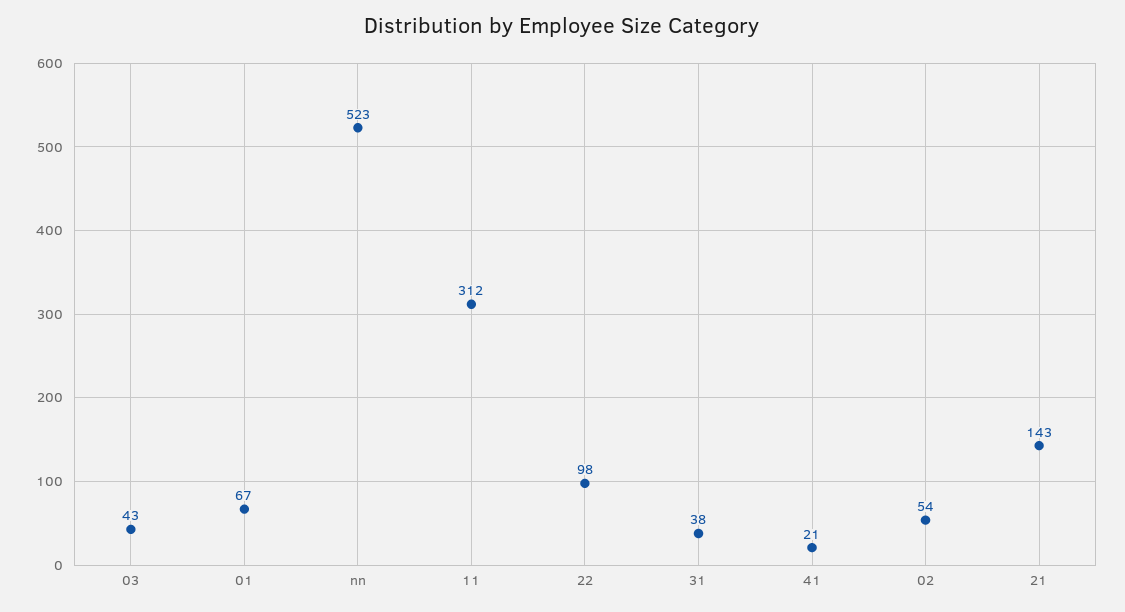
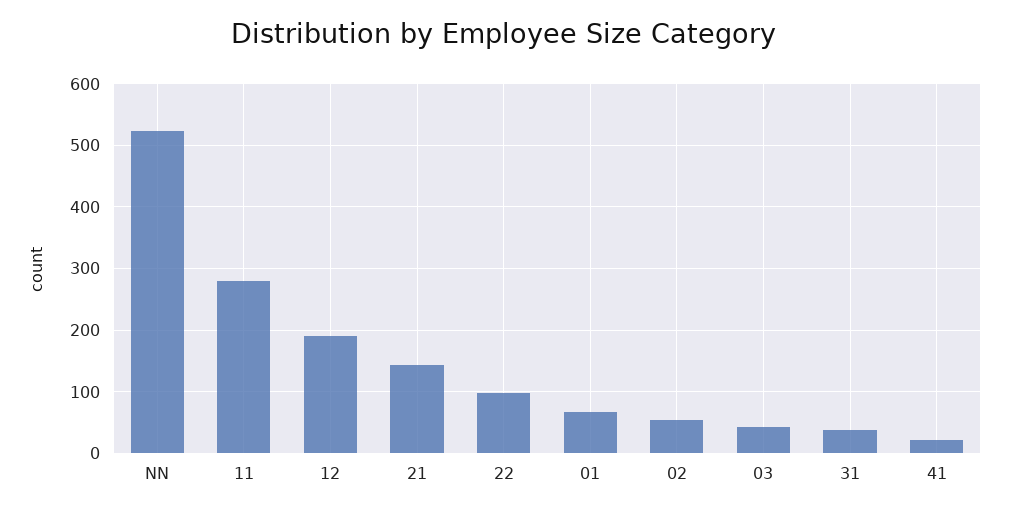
11: 312 -> 280
12: none -> 190

